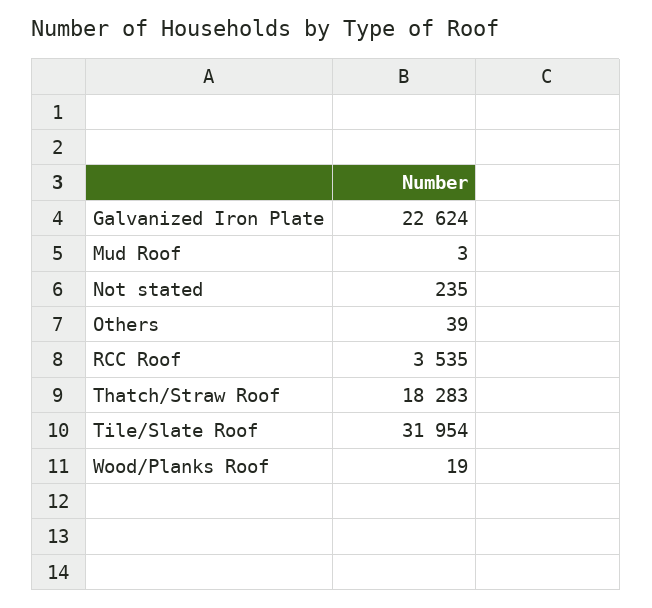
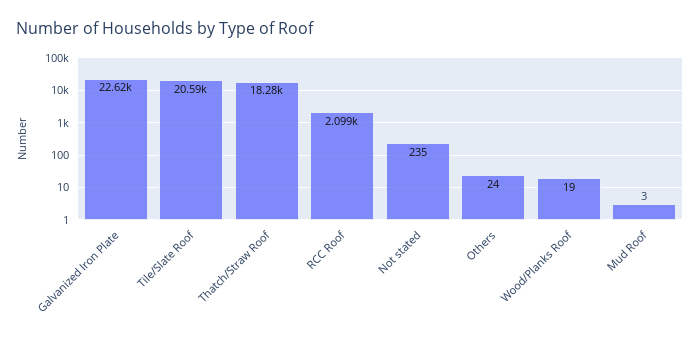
Others: 39 -> 24
RCC Roof: 3535 -> 2099
Tile/Slate Roof: 31954 -> 20590

